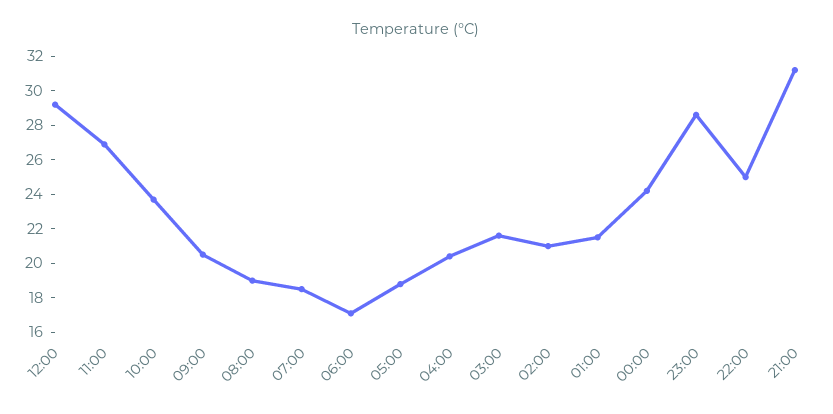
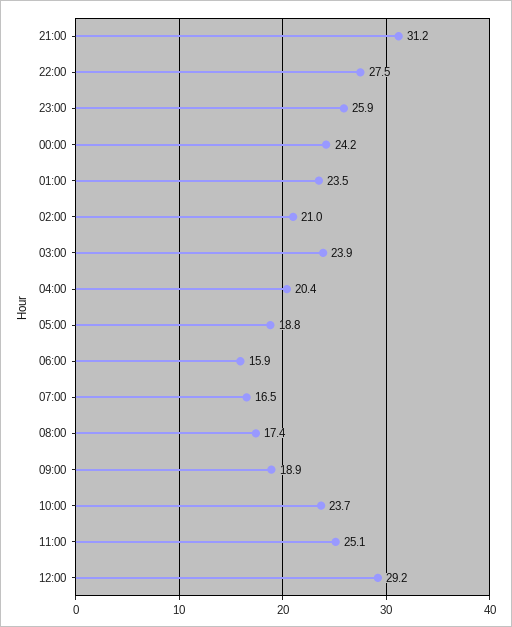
11:00: 27 -> 25.1
09:00: 20.5 -> 18.9
08:00: 19 -> 17.4
07:00: 18.5 -> 16.5
06:00: 17 -> 15.9
03:00: 21.5 -> 23.9
01:00: 21.5 -> 23.5
23:00: 28.5 -> 25.9
22:00: 25 -> 27.5

